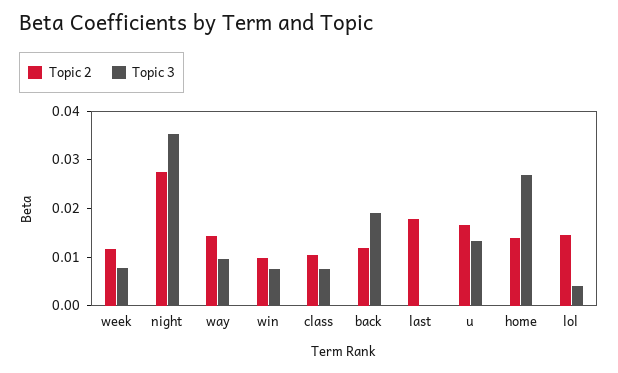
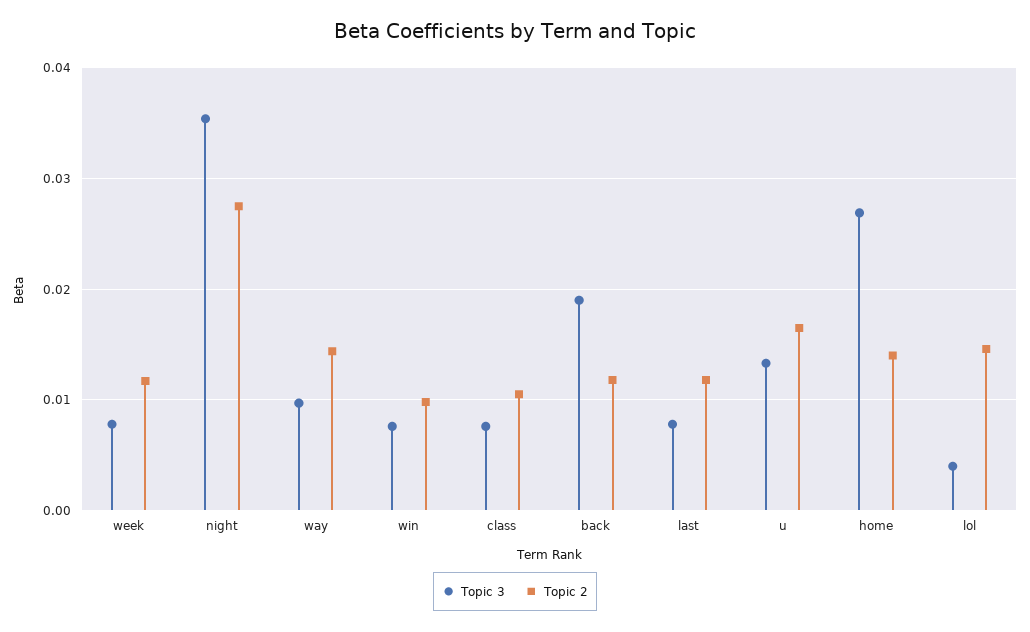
Topic 2, last: 0.018 -> 0.012
Topic 3, last: 0 -> 0.008

